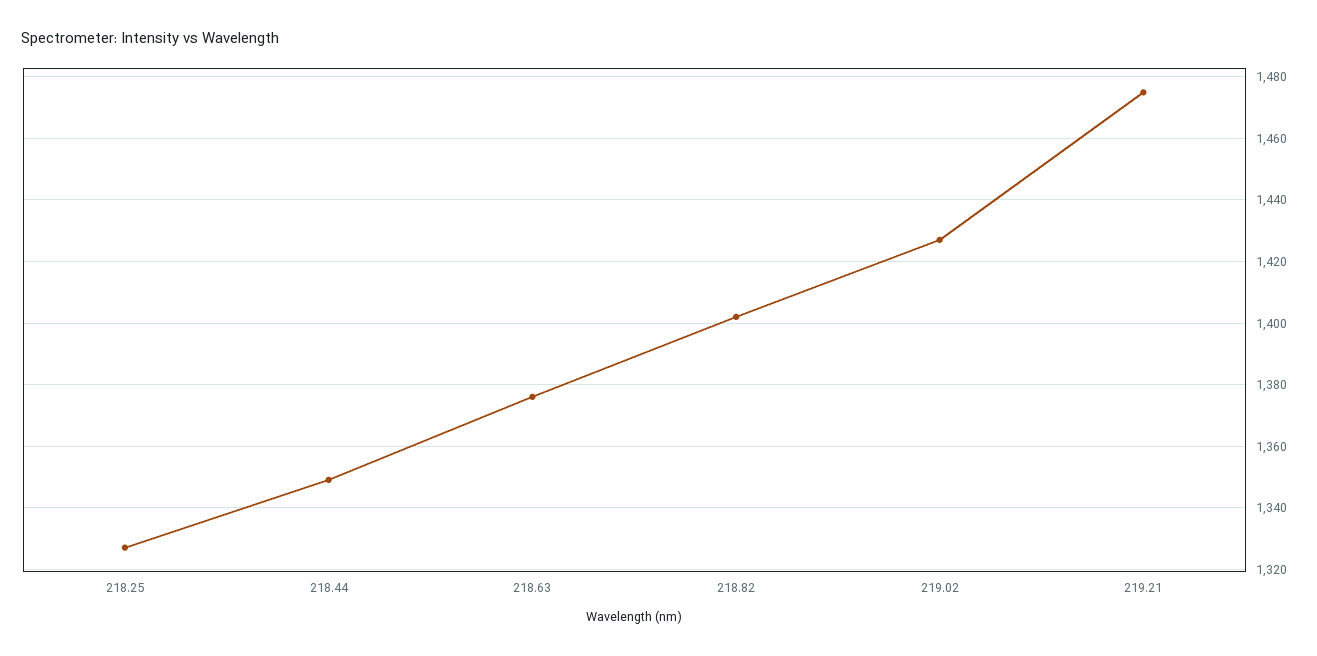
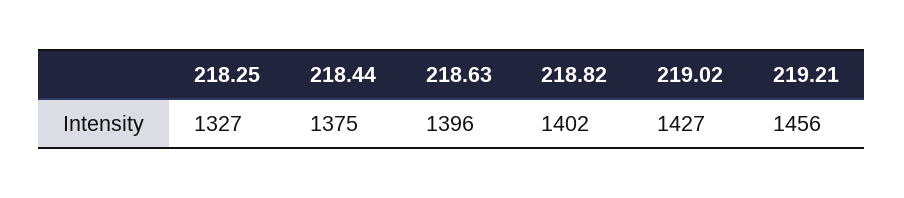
218.44: 1350 -> 1375
218.63: 1375 -> 1396
219.21: 1475 -> 1456

